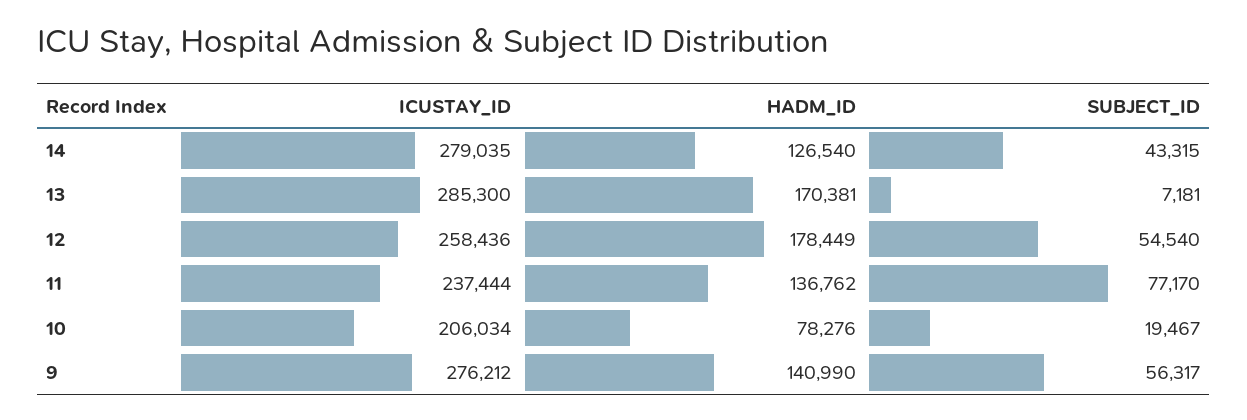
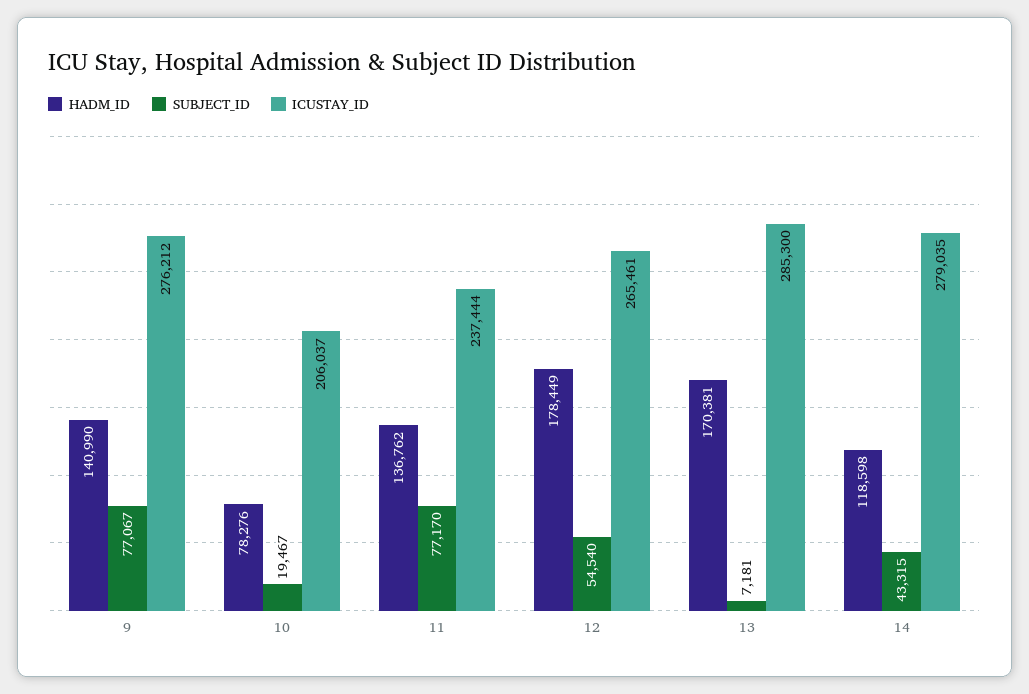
HADM_ID, 14: 126540 -> 118598
ICUSTAY_ID, 12: 258436 -> 265461
ICUSTAY_ID, 10: 206034 -> 206037
SUBJECT_ID, 9: 56317 -> 77067

